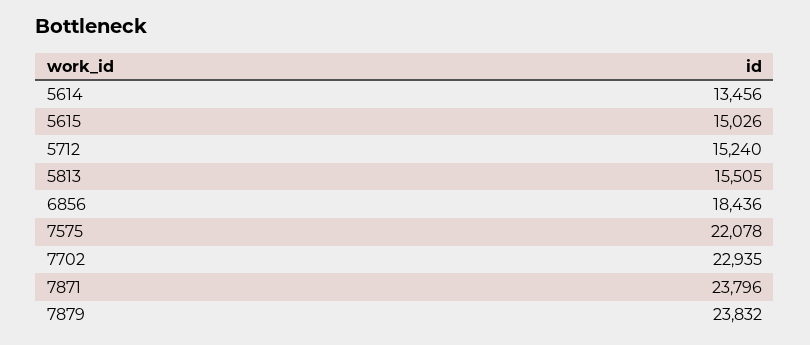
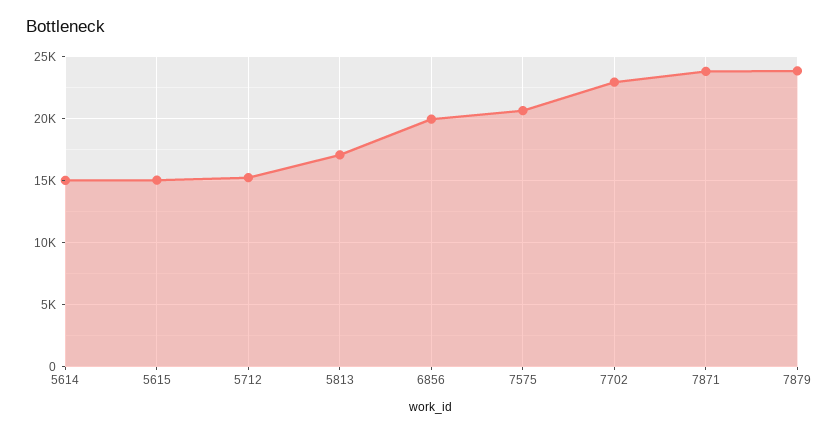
5614: 13456 -> 15000
5813: 15505 -> 17000
6856: 18436 -> 20000
7575: 22078 -> 20500

